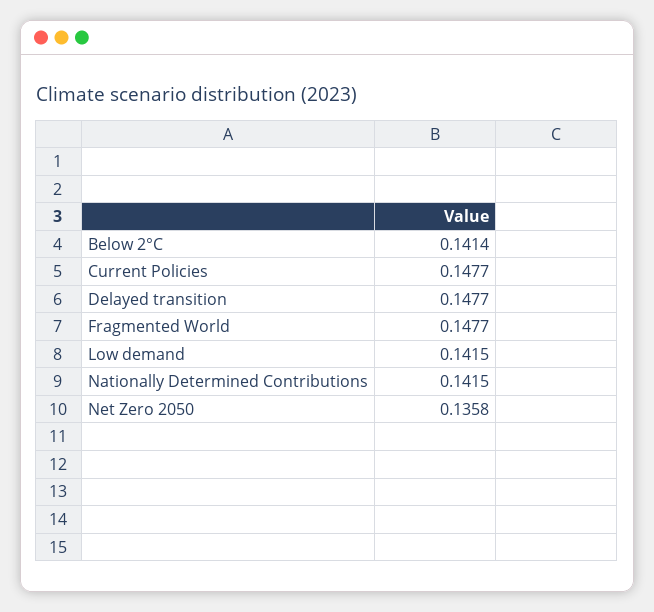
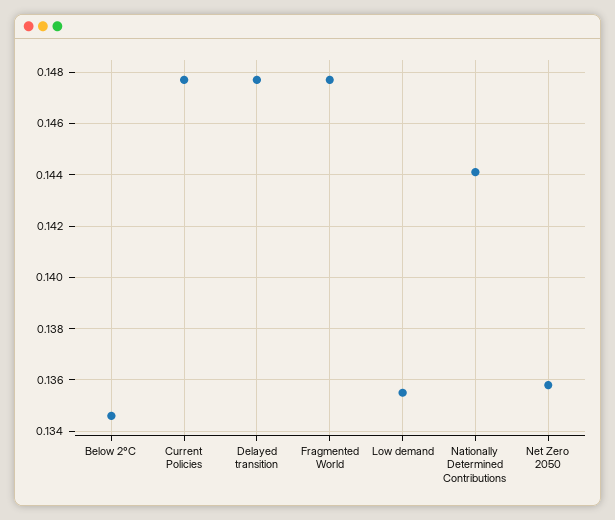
Below 2°C: 0.1414 -> 0.1345
Low demand: 0.1415 -> 0.1355
Nationally Determined Contributions: 0.1415 -> 0.144

